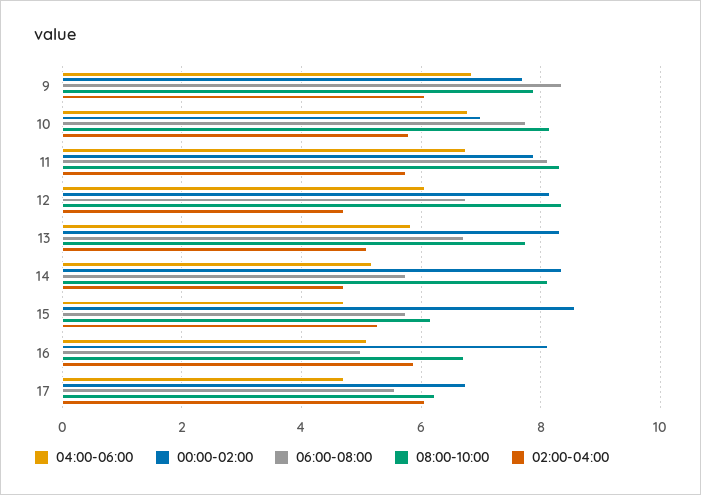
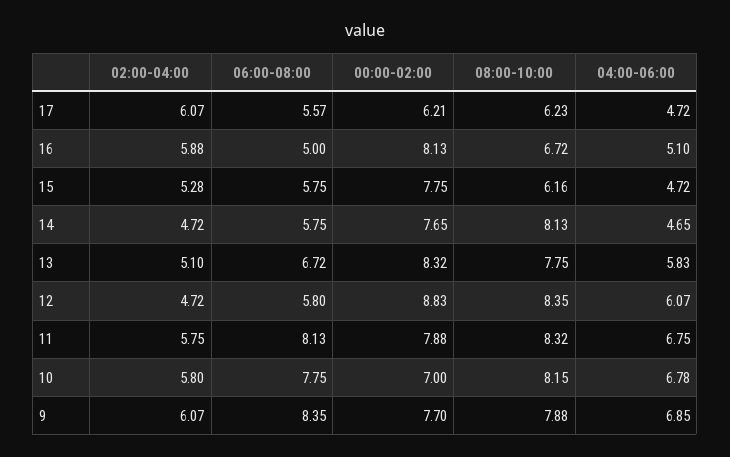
00:00-02:00, 12: 8.2 -> 8.83
06:00-08:00, 12: 6.8 -> 5.8
04:00-06:00, 14: 5.2 -> 4.65
00:00-02:00, 14: 8.4 -> 7.65
00:00-02:00, 15: 8.6 -> 7.75
00:00-02:00, 17: 6.8 -> 6.21

